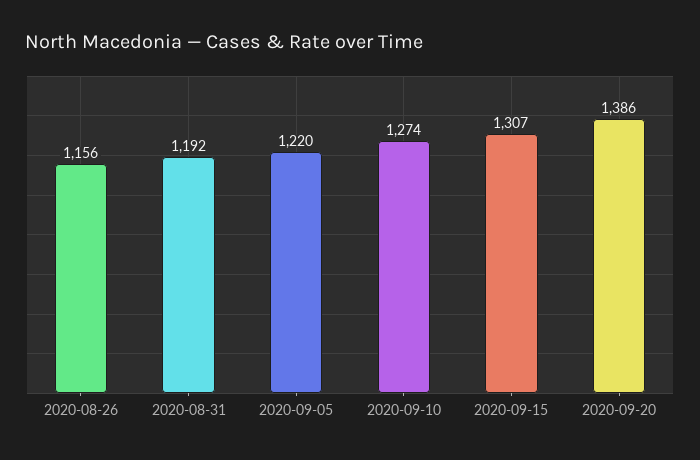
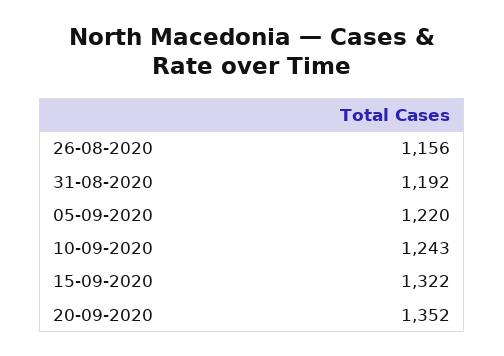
2020-09-10: 1274 -> 1243
2020-09-15: 1307 -> 1322
2020-09-20: 1386 -> 1352

